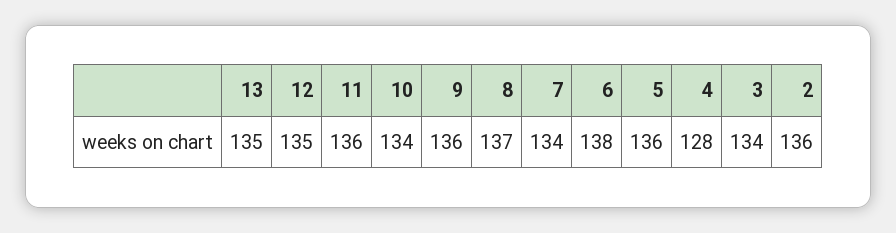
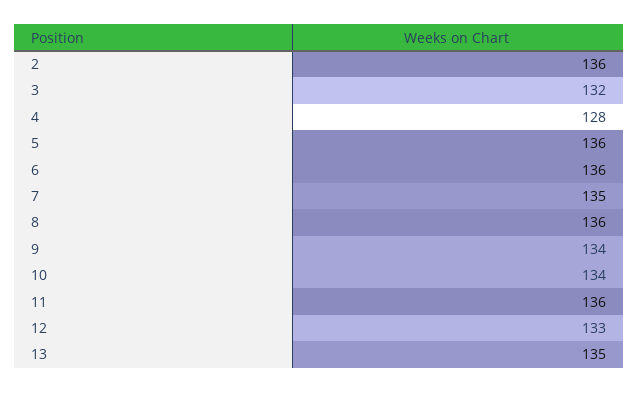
12: 135 -> 133
9: 136 -> 134
8: 137 -> 136
7: 134 -> 135
6: 138 -> 136
3: 134 -> 132

